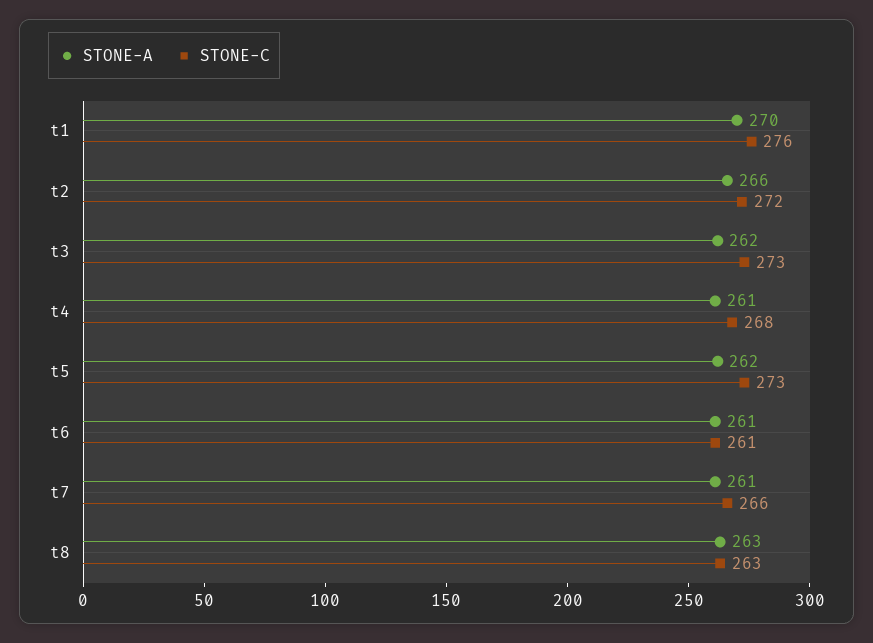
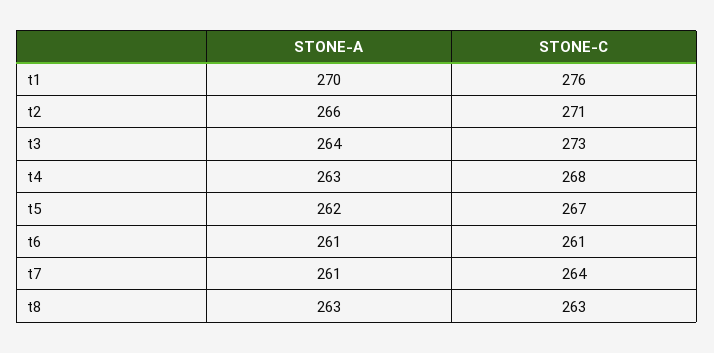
STONE-C, t2: 272 -> 271
STONE-A, t3: 262 -> 264
STONE-A, t4: 261 -> 263
STONE-C, t5: 273 -> 267
STONE-C, t7: 266 -> 264

